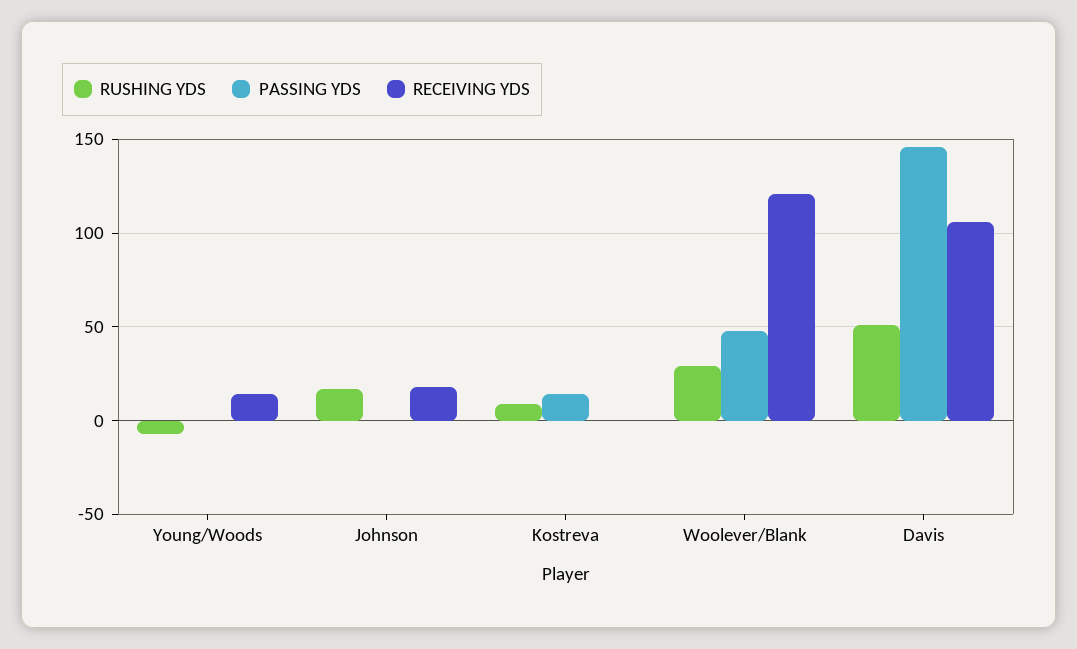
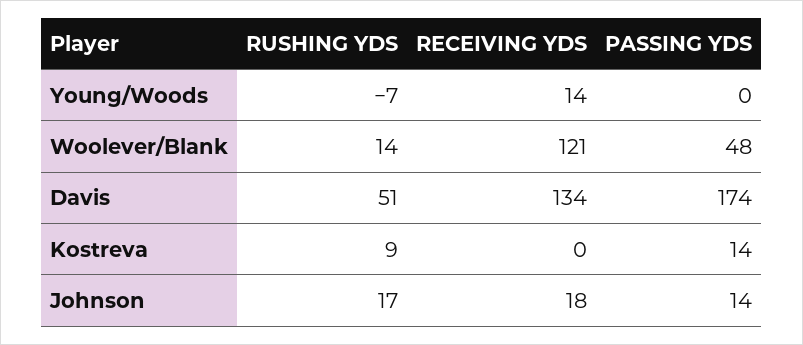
PASSING YDS, Johnson: 0 -> 14
RUSHING YDS, Woolever/Blank: 30 -> 14
PASSING YDS, Davis: 145 -> 174
RECEIVING YDS, Davis: 105 -> 134

